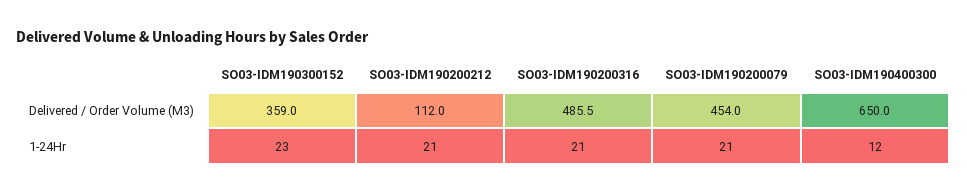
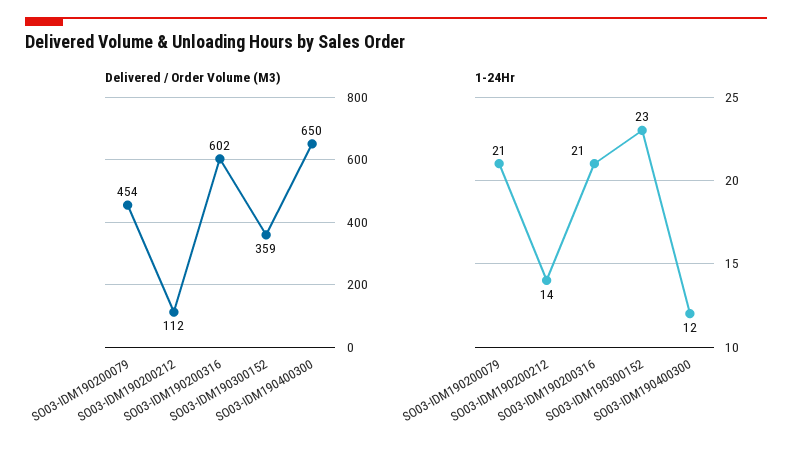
Delivered / Order Volume (M3), SO03-IDM190200316: 485.5 -> 602
1-24Hr, SO03-IDM190200212: 21 -> 14

